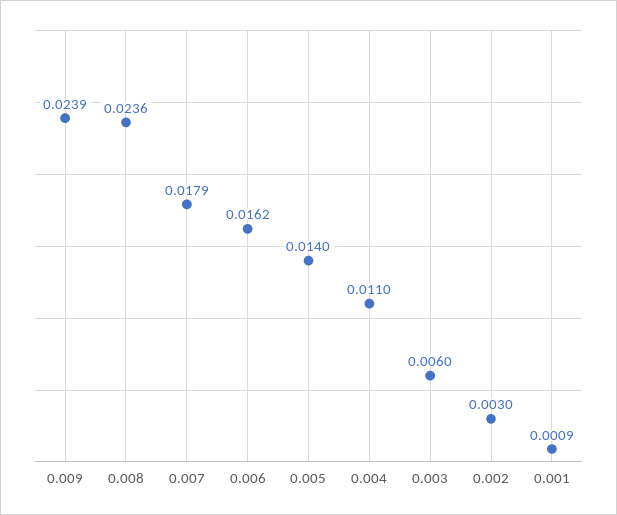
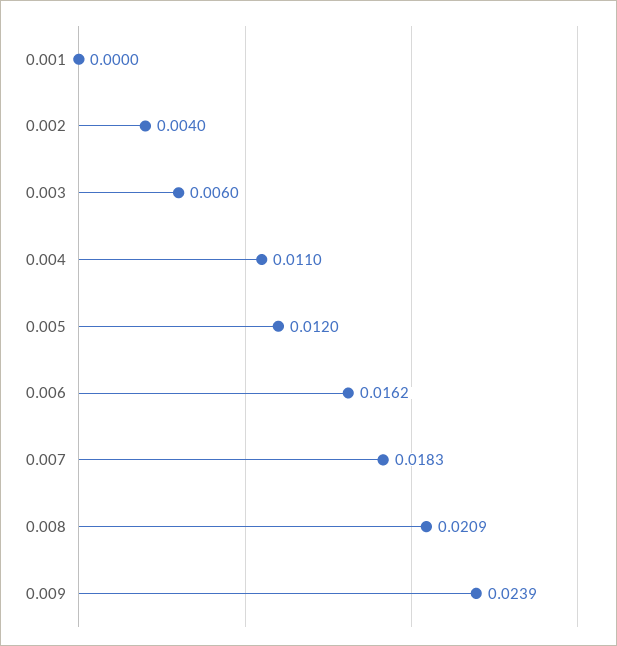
0.008: 0.0236 -> 0.0209
0.007: 0.0179 -> 0.0183
0.005: 0.014 -> 0.012
0.002: 0.003 -> 0.004
0.001: 0.0009 -> 0

